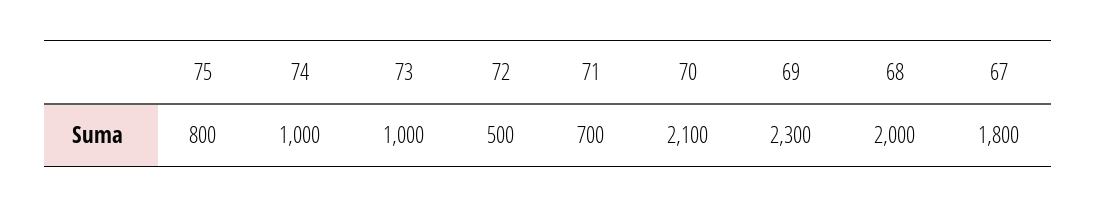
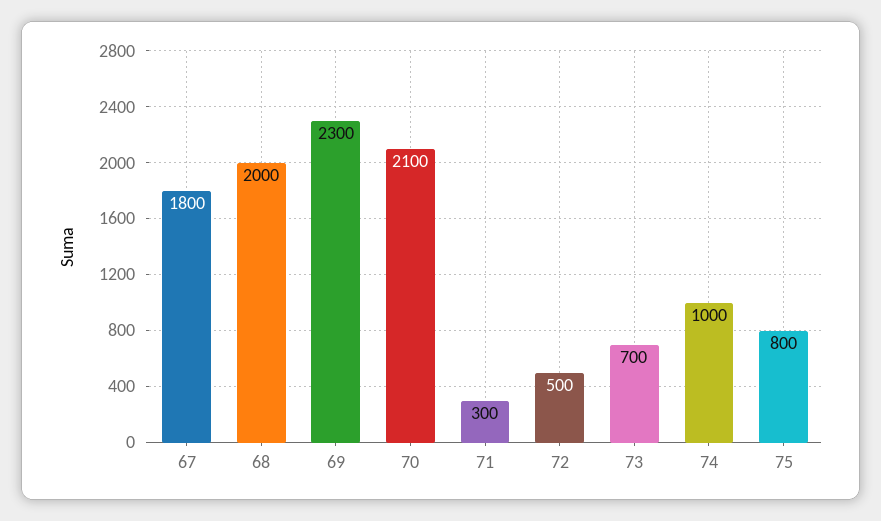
73: 1000 -> 700
71: 700 -> 300

